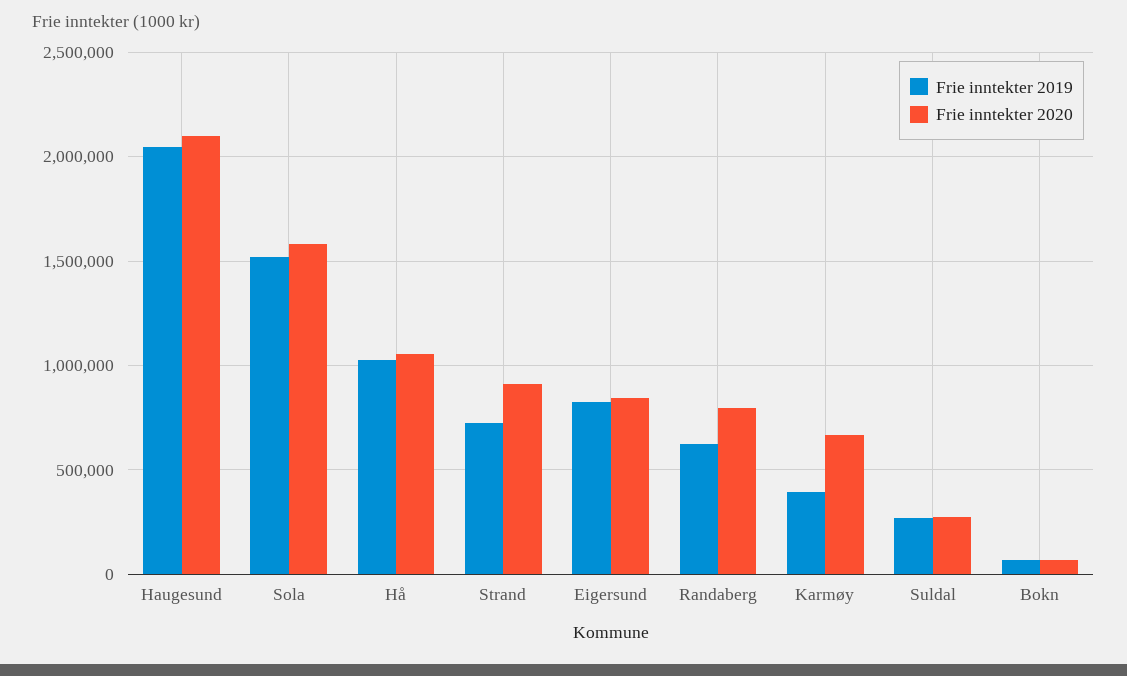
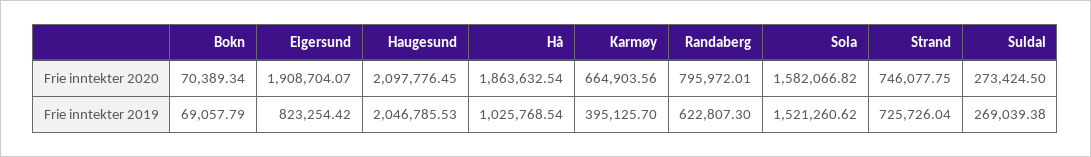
Frie inntekter 2020, Hå: 1050000 -> 1863632.54
Frie inntekter 2020, Strand: 900000 -> 746077.75
Frie inntekter 2020, Eigersund: 850000 -> 1908704.07

